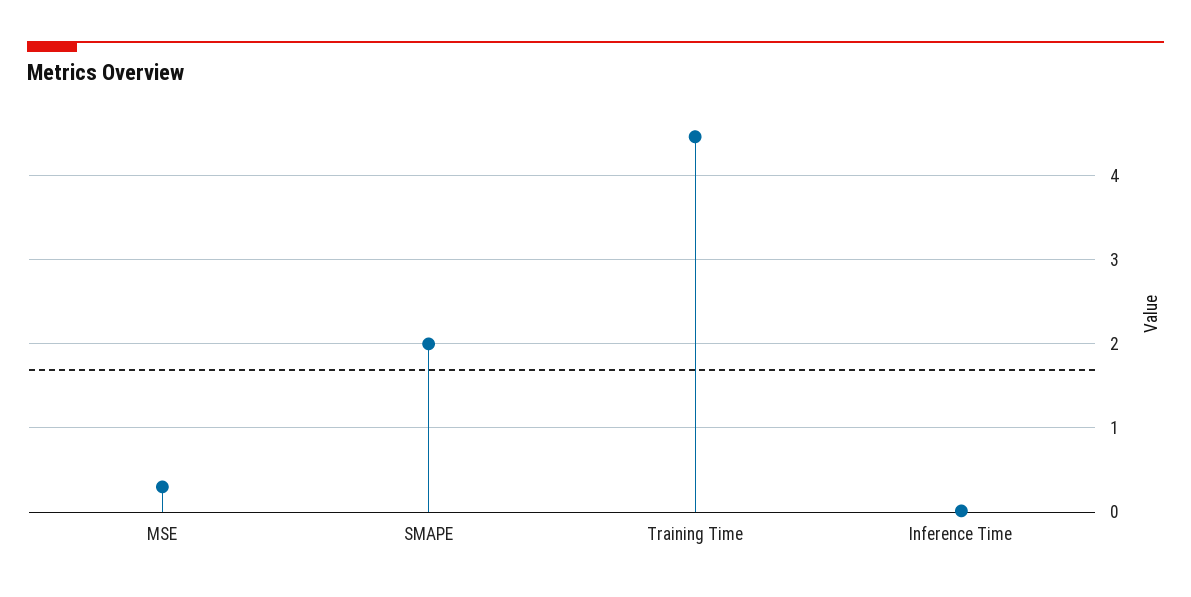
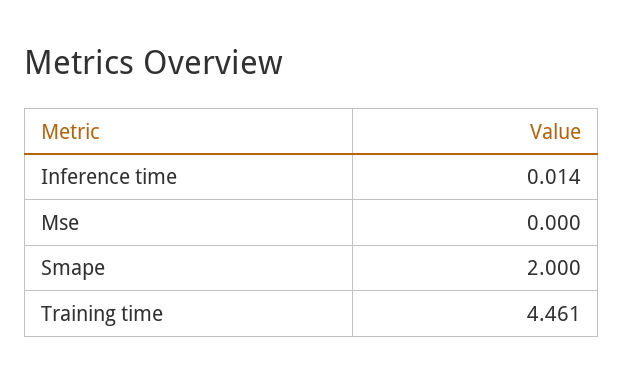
MSE: 0.3 -> 0

